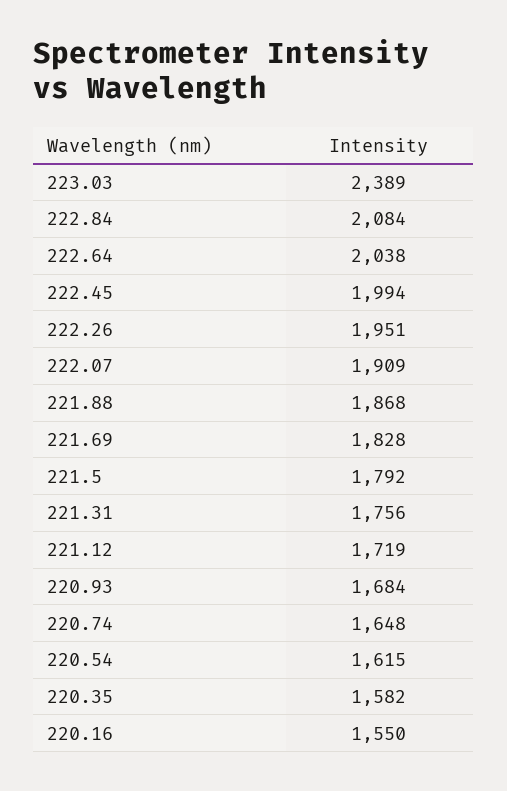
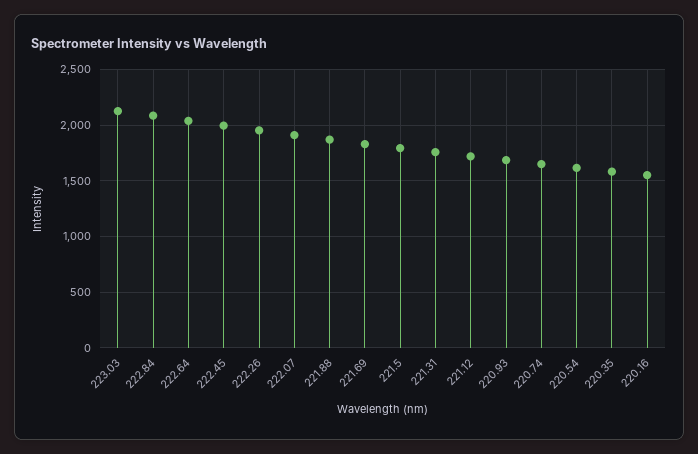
223.03: 2389 -> 2100

